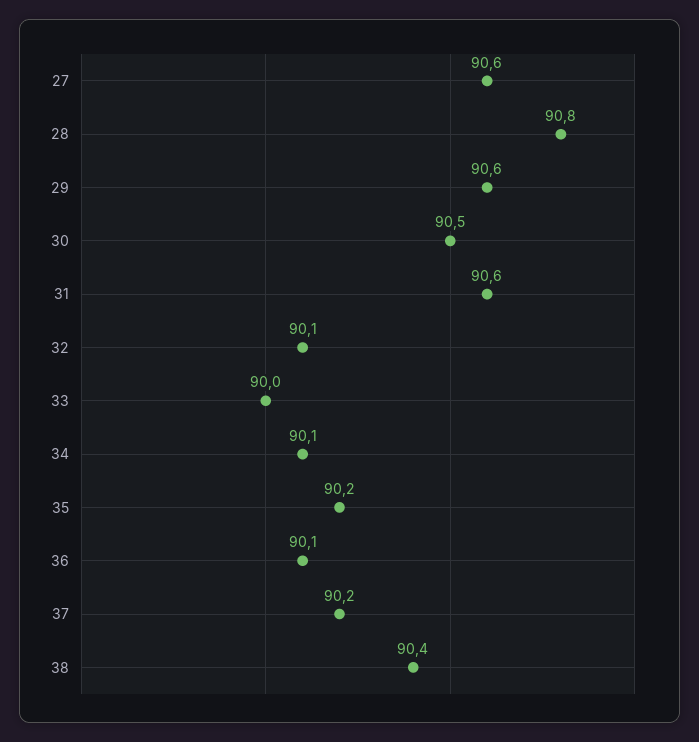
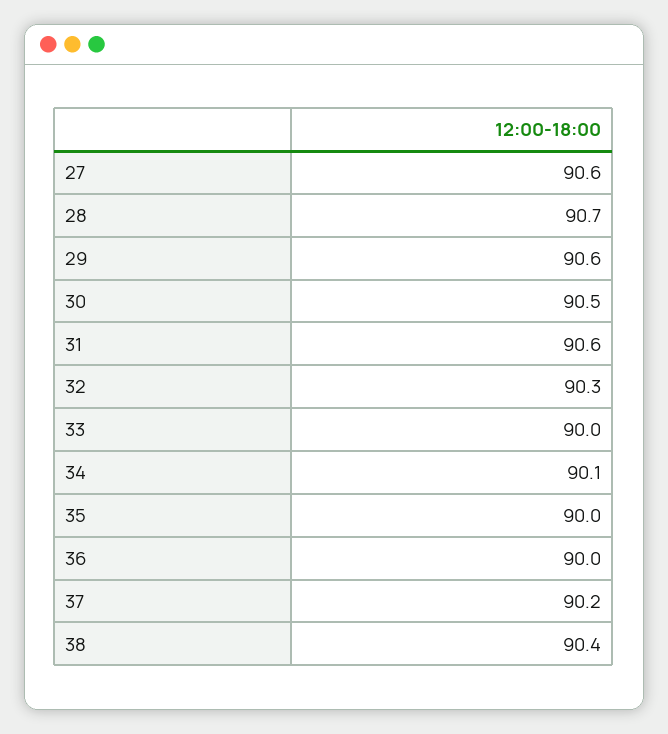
28: 90.8 -> 90.7
32: 90.1 -> 90.3
35: 90.2 -> 90
36: 90.1 -> 90

